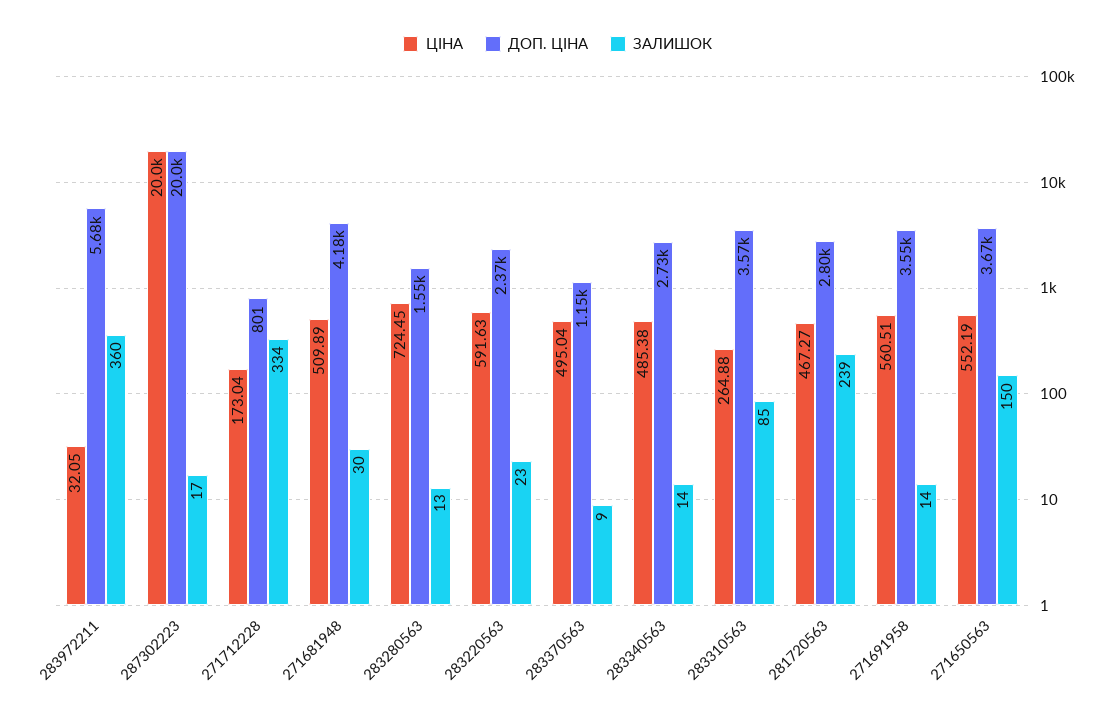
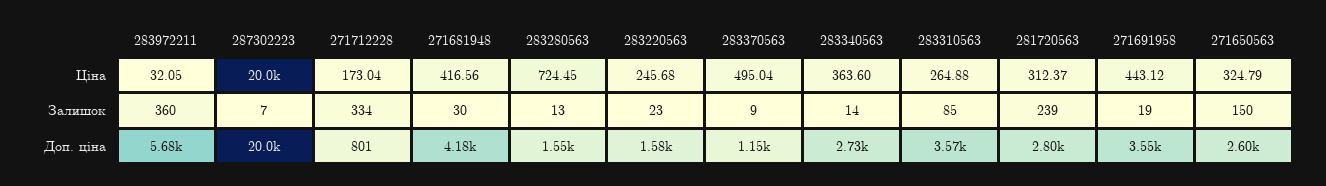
ЗАЛИШОК, 287302223: 17 -> 7
ЦІНА, 271681948: 509.89 -> 416.56
ЦІНА, 283220563: 591.63 -> 245.68
ДОП. ЦІНА, 283220563: 2370 -> 1580
ЦІНА, 283340563: 485.38 -> 363.6
ЦІНА, 281720563: 467.27 -> 312.37
ЦІНА, 271691958: 560.51 -> 443.12
ЗАЛИШОК, 271691958: 14 -> 19
ЦІНА, 271650563: 552.19 -> 324.79
ДОП. ЦІНА, 271650563: 3670 -> 2600

